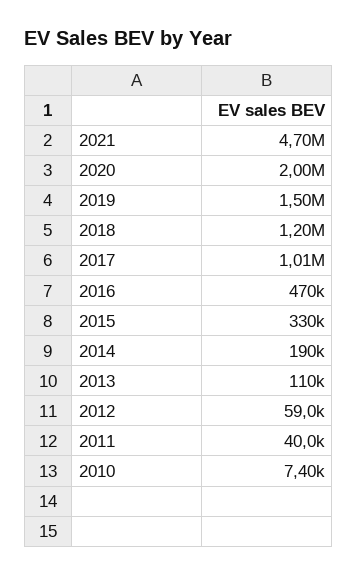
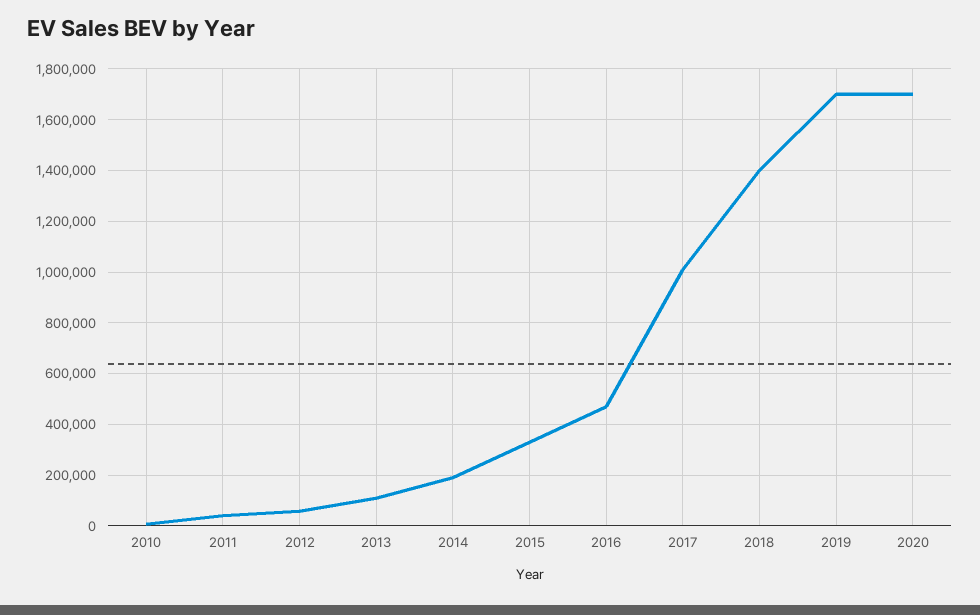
2021: 4700000 -> none
2020: 2000000 -> 1700000
2019: 1500000 -> 1700000
2018: 1200000 -> 1400000

